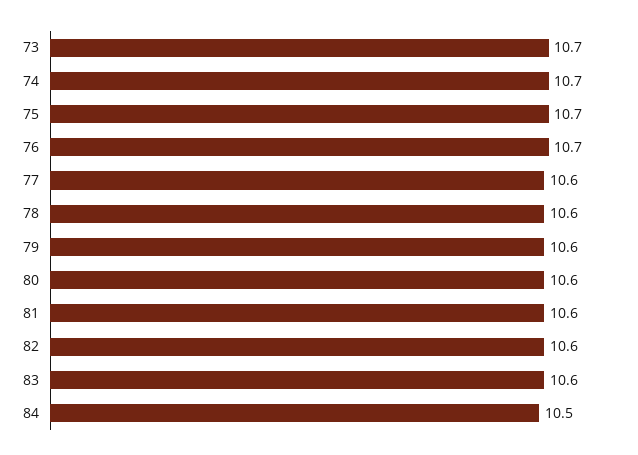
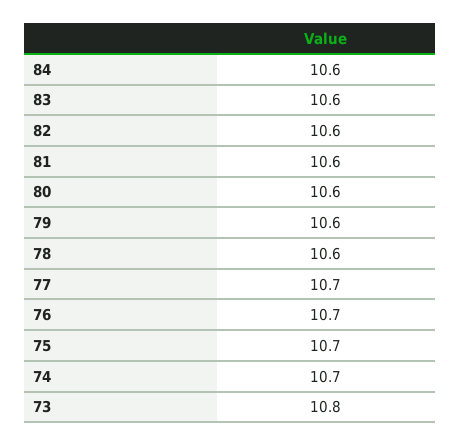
73: 10.7 -> 10.8
77: 10.6 -> 10.7
84: 10.5 -> 10.6

